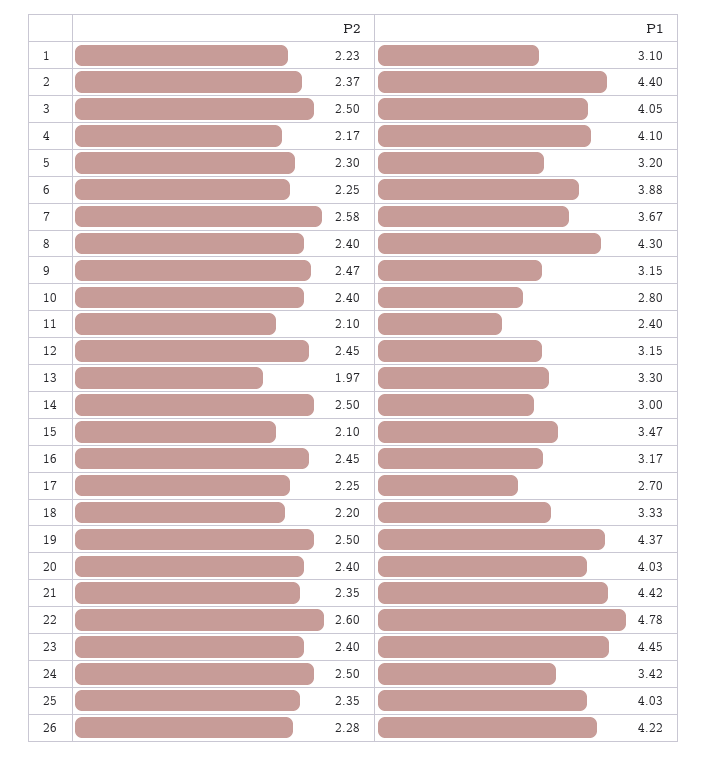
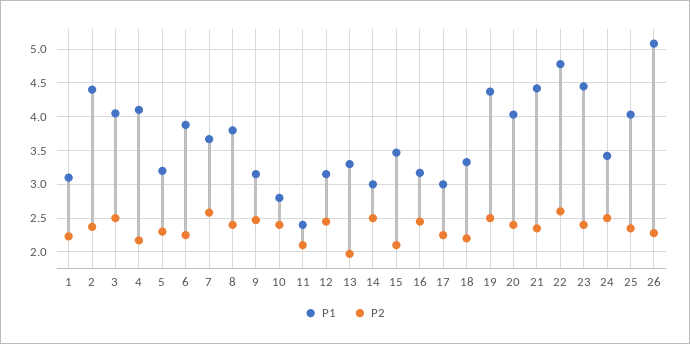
P1, 8: 4.3 -> 3.8
P1, 17: 2.7 -> 3
P1, 26: 4.22 -> 5.1

